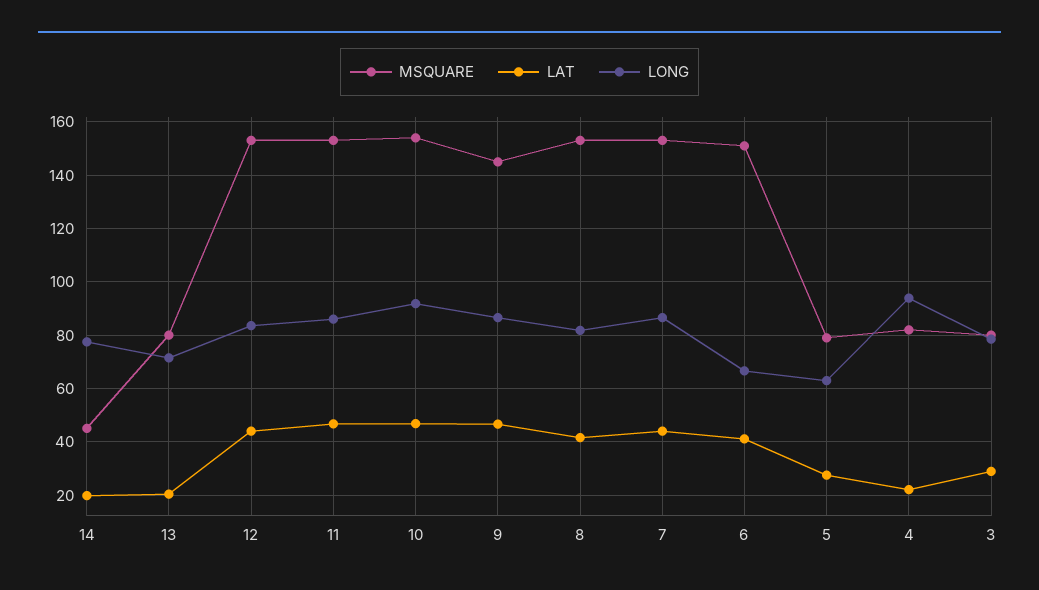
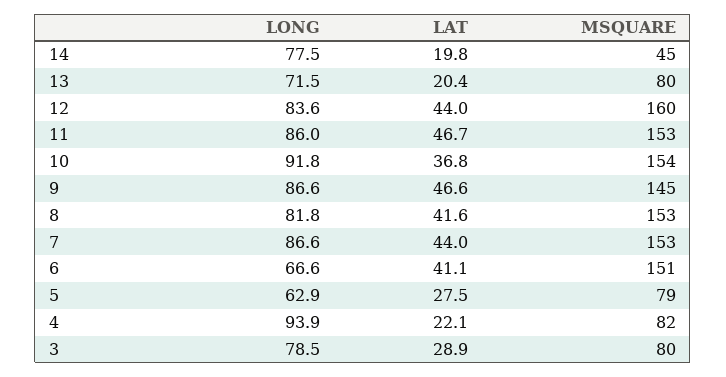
MSQUARE, 12: 152.5 -> 160
LAT, 10: 47.5 -> 36.8

